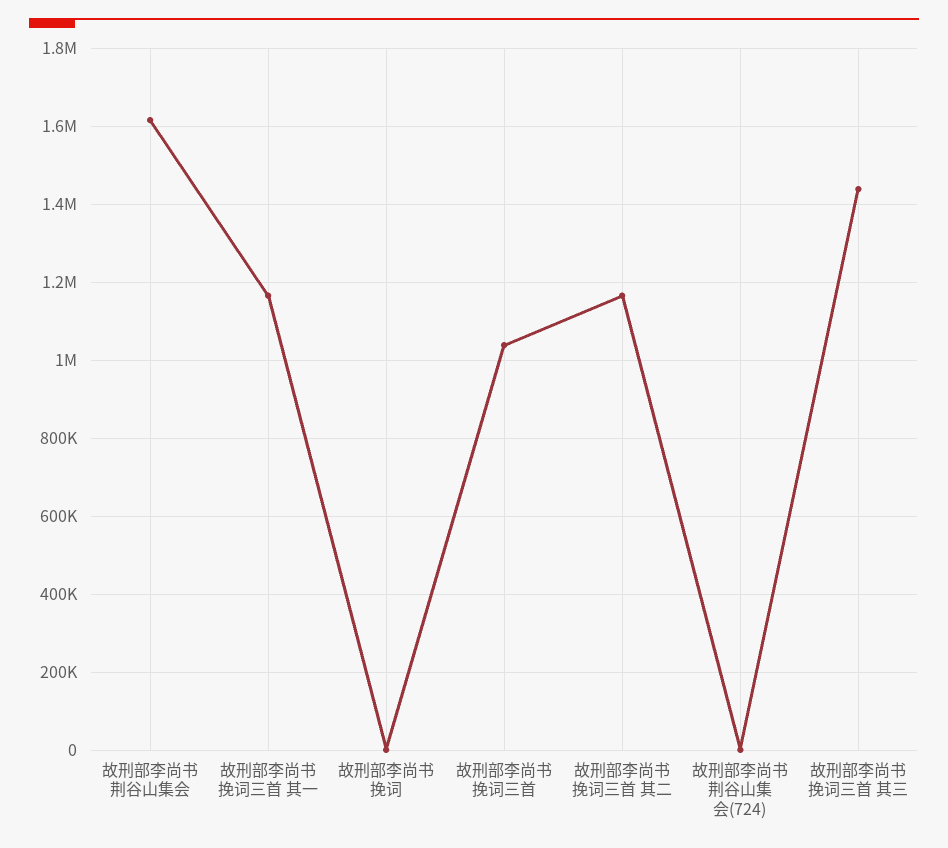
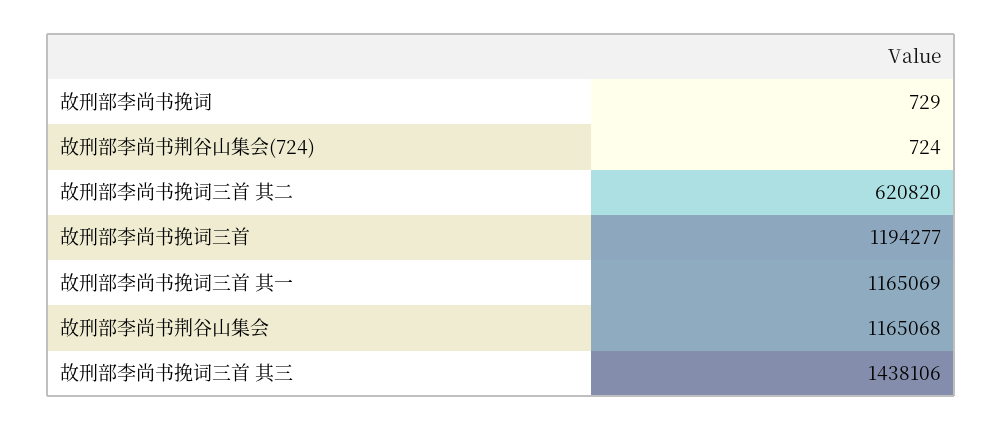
故刑部李尚书荆谷山集会: 1620000 -> 1165068
故刑部李尚书挽词三首: 1040000 -> 1194277
故刑部李尚书挽词三首 其二: 1160000 -> 620820

